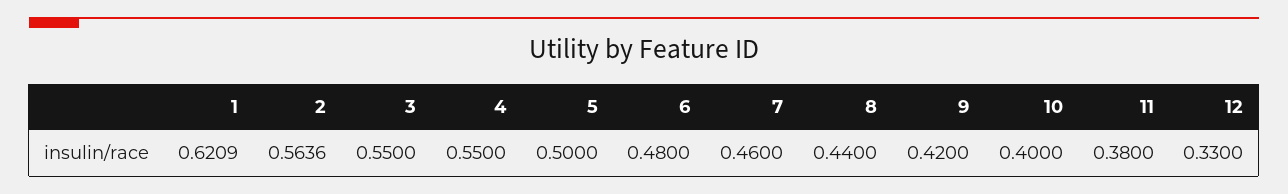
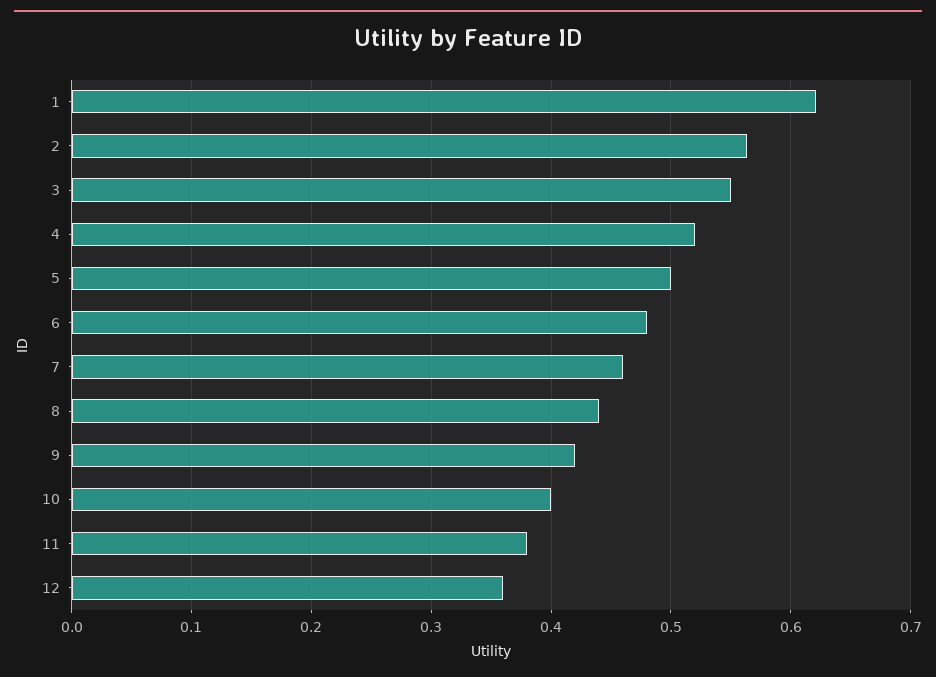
4: 0.55 -> 0.52
12: 0.33 -> 0.36

